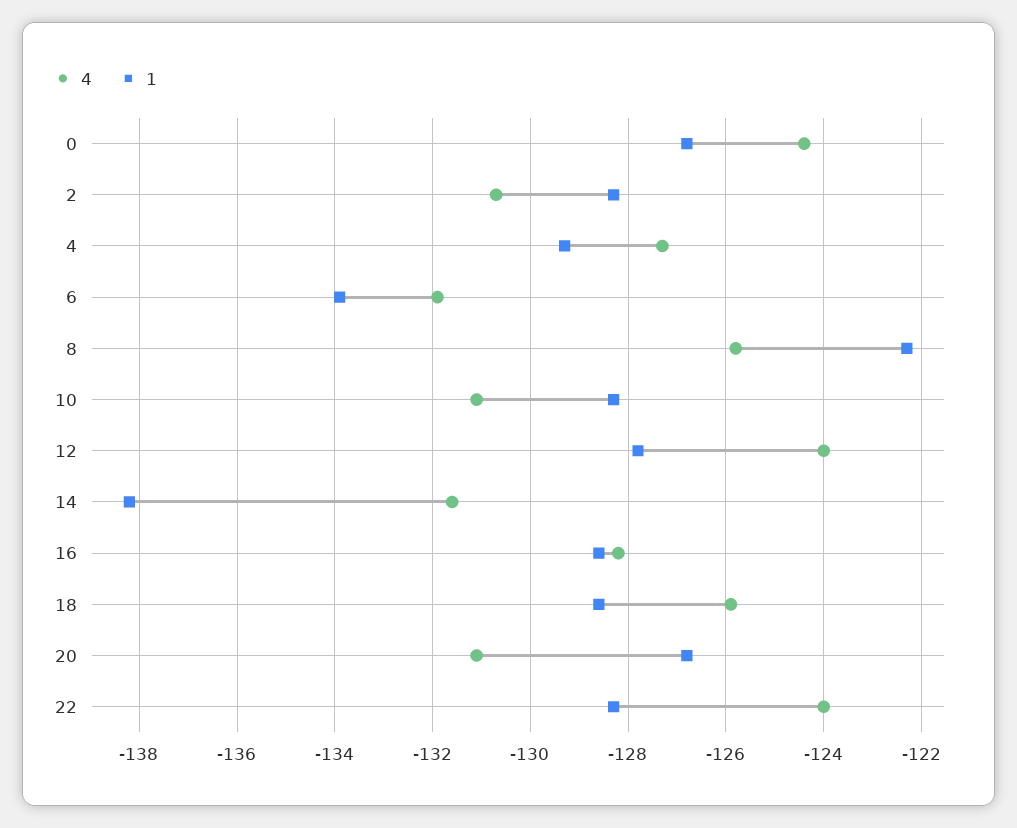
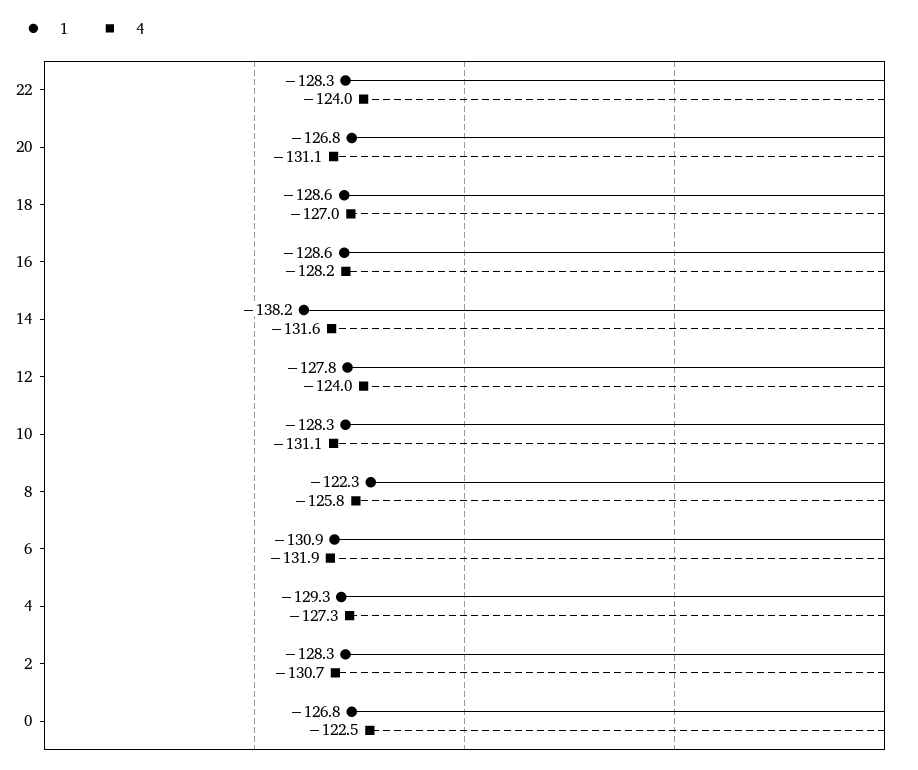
4, 0: -124.5 -> -122.5
1, 6: -134 -> -130.9
4, 18: -126 -> -127

